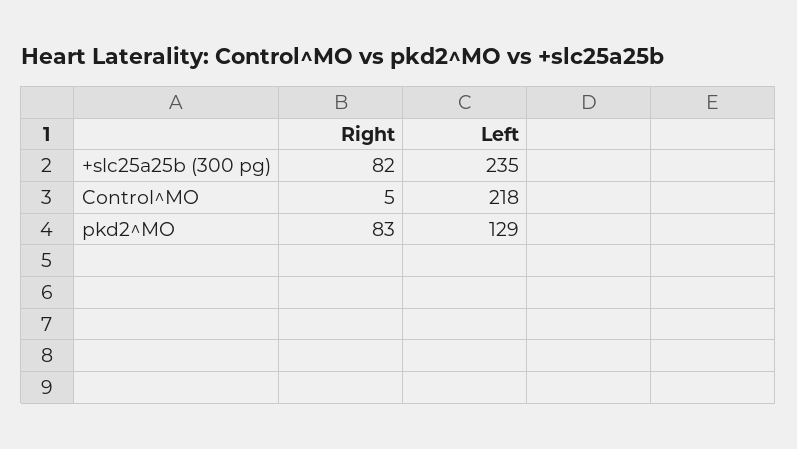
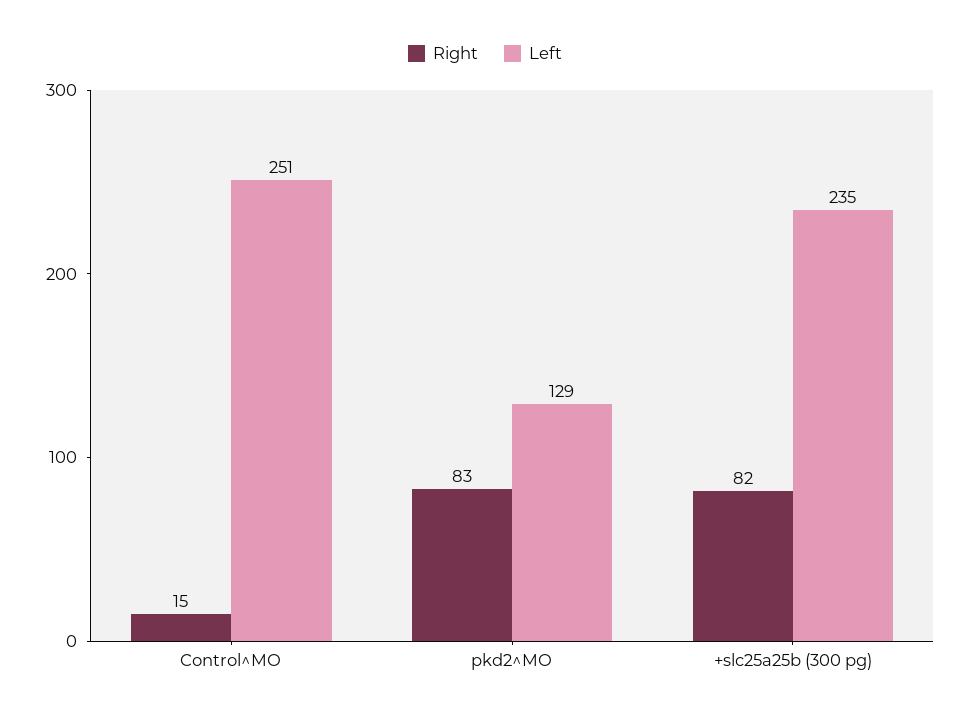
Right, Control^MO: 5 -> 15
Left, Control^MO: 218 -> 251

